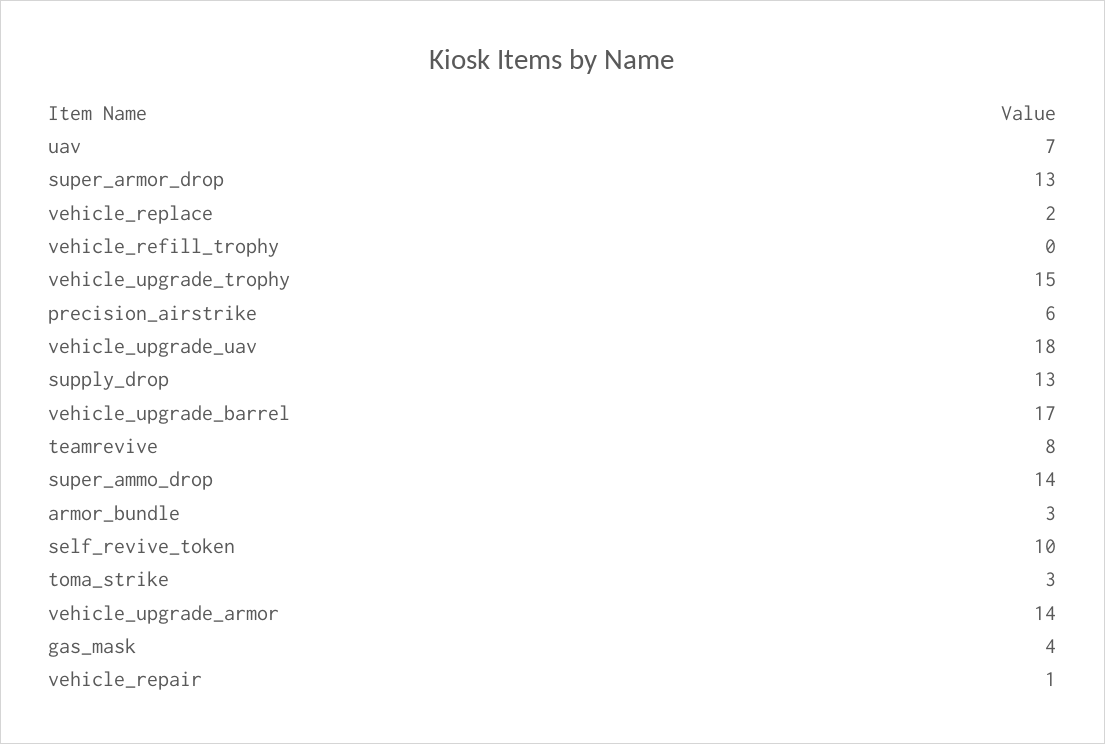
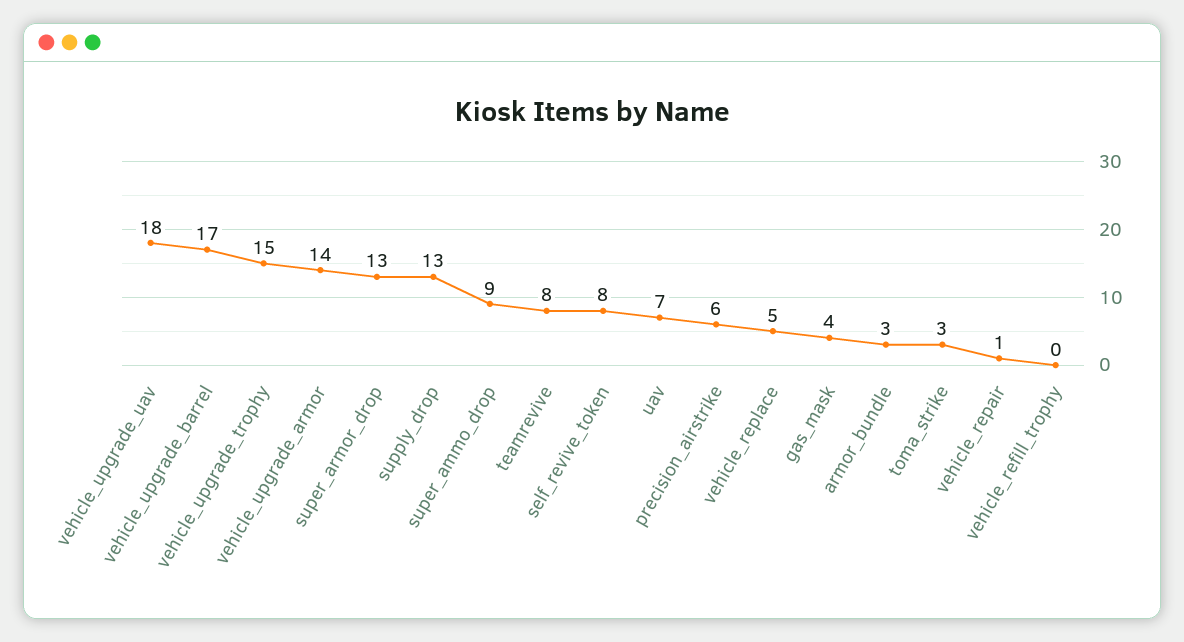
vehicle_replace: 2 -> 5
super_ammo_drop: 14 -> 9
self_revive_token: 10 -> 8

